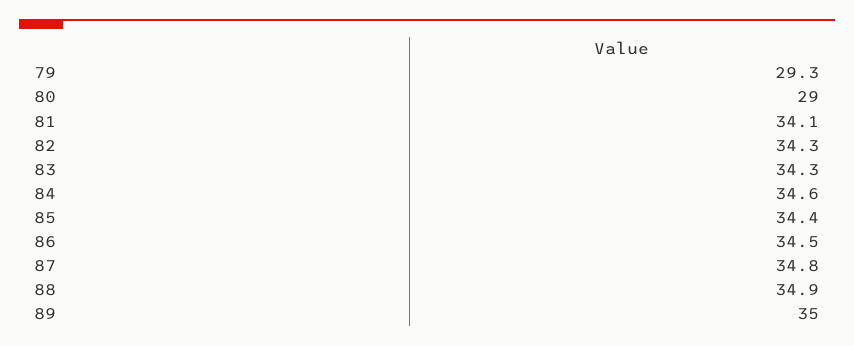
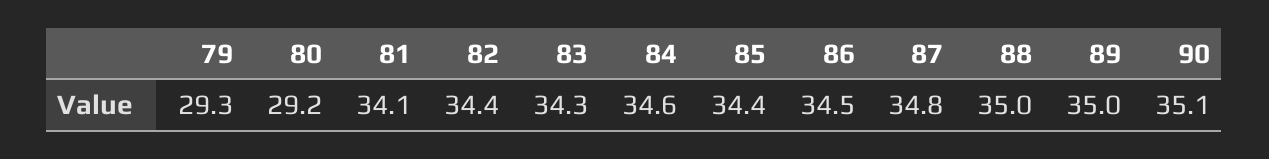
80: 29 -> 29.2
82: 34.3 -> 34.4
88: 34.9 -> 35
90: none -> 35.1

